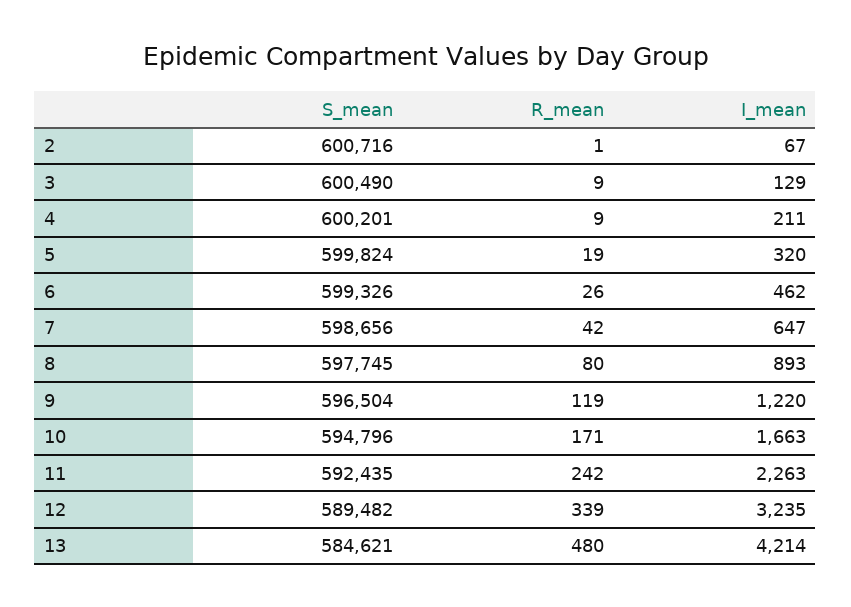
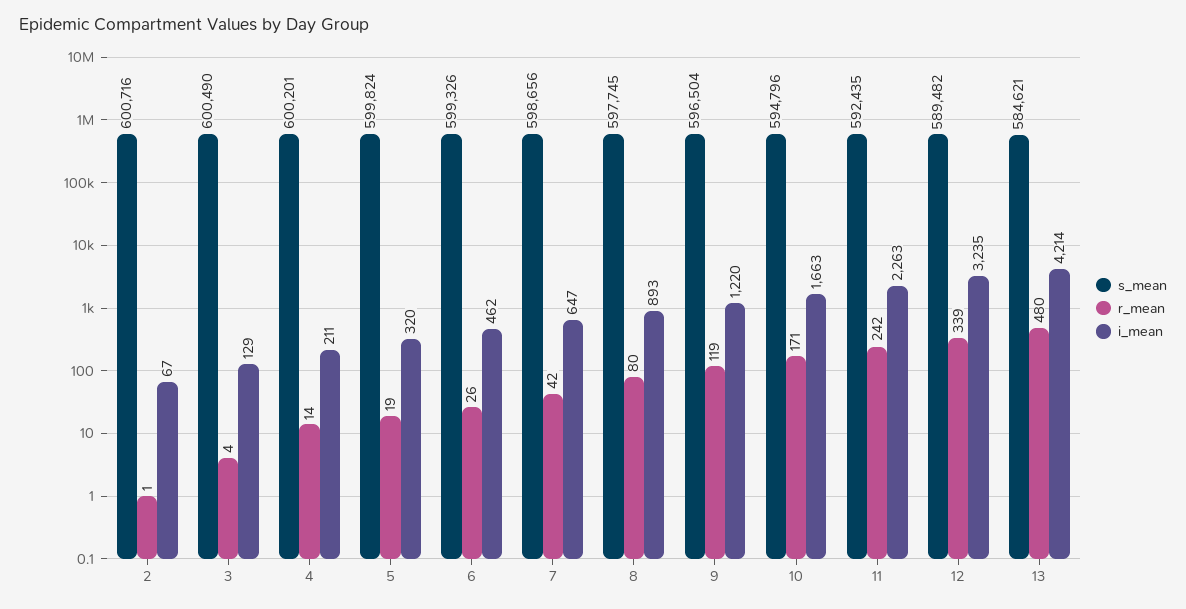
R_mean, 3: 9 -> 4
R_mean, 4: 9 -> 14

